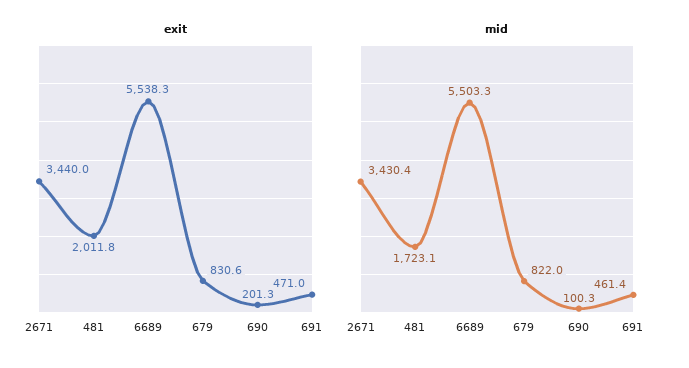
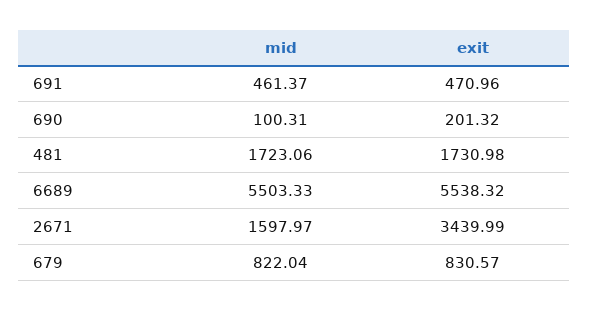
exit, 481: 2011.8 -> 1730.98
mid, 2671: 3430.4 -> 1597.97

